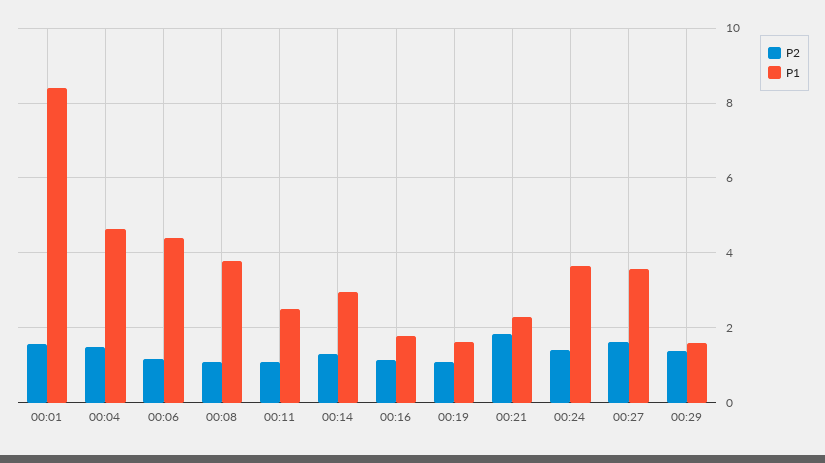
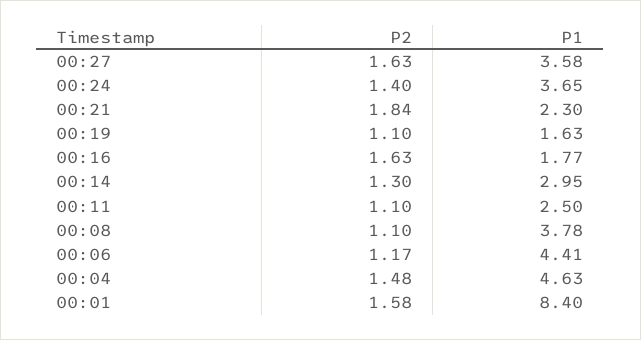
P2, 00:16: 1.2 -> 1.63
P2, 00:29: 1.4 -> none
P1, 00:29: 1.6 -> none

